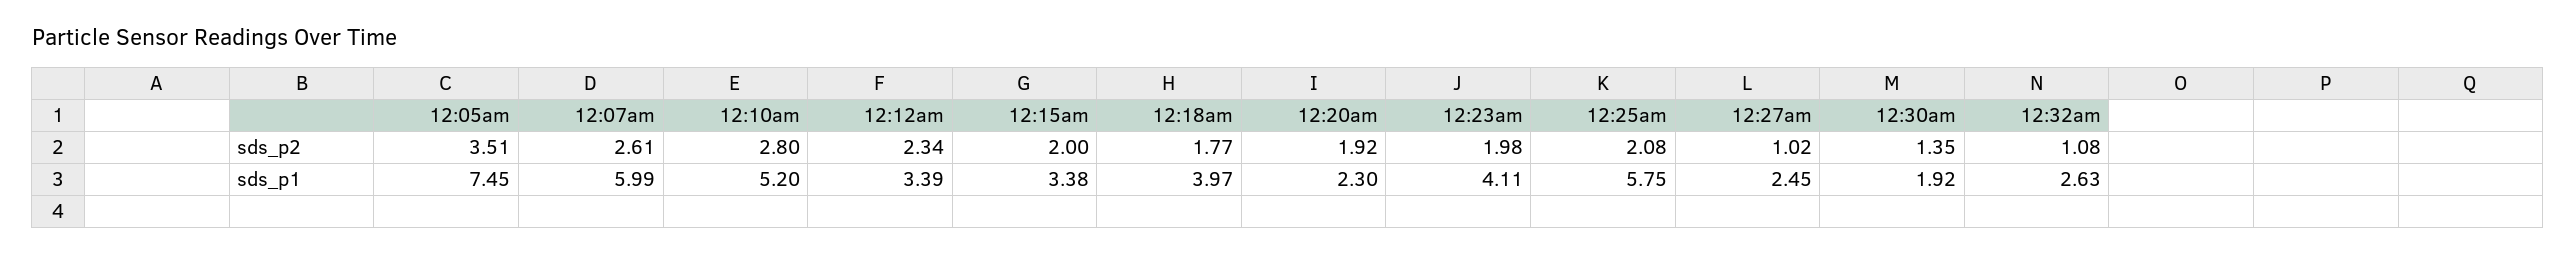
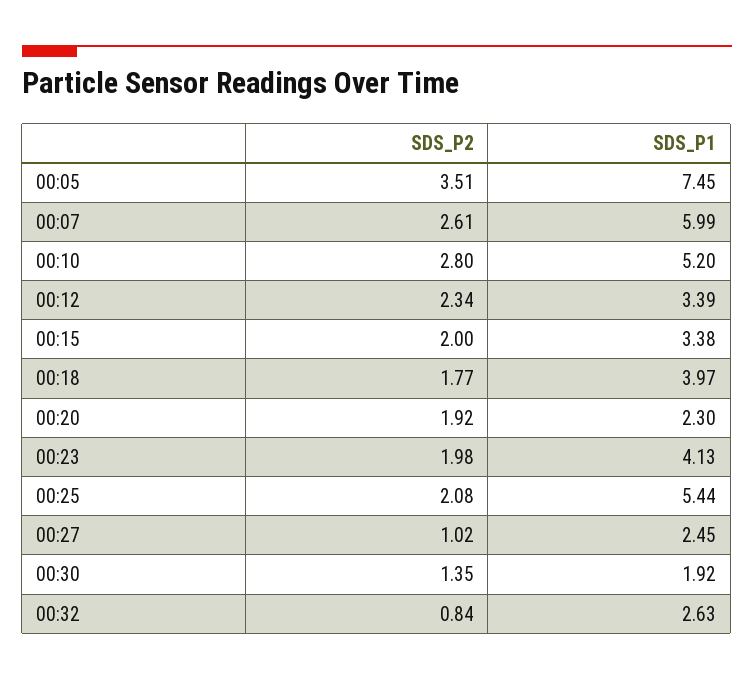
12:32am, sds_p2: 1.08 -> 0.84
12:23am, sds_p1: 4.11 -> 4.13
12:25am, sds_p1: 5.75 -> 5.44

